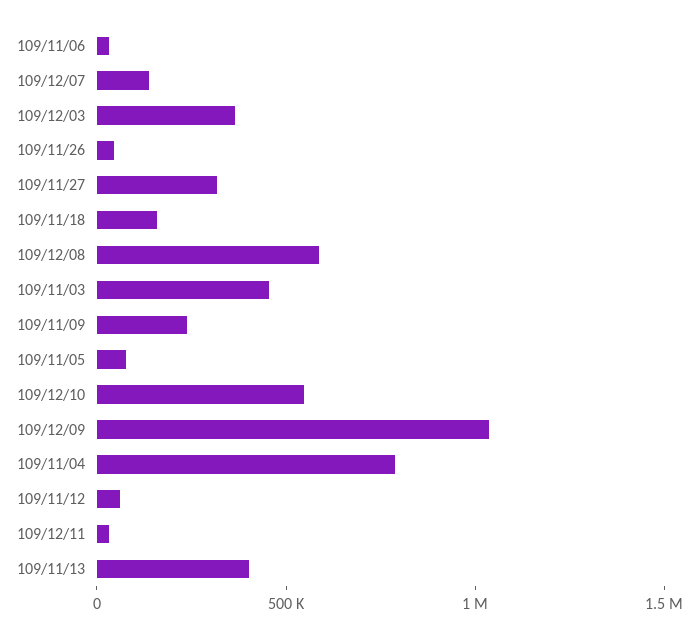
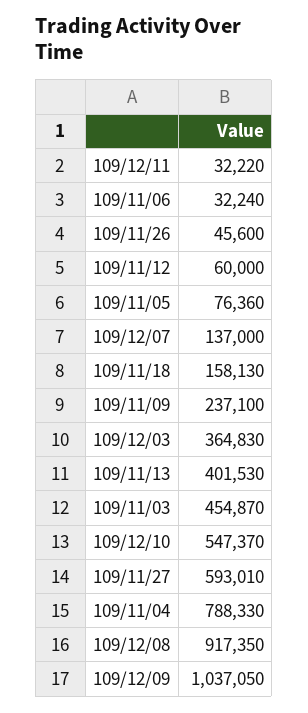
109/11/27: 300000 -> 593010
109/12/08: 600000 -> 917350

